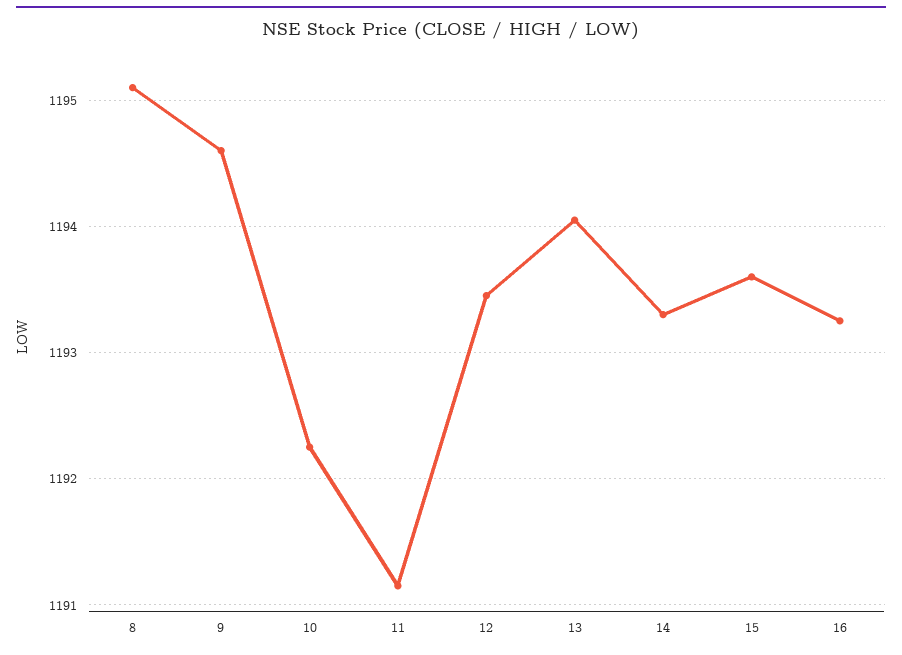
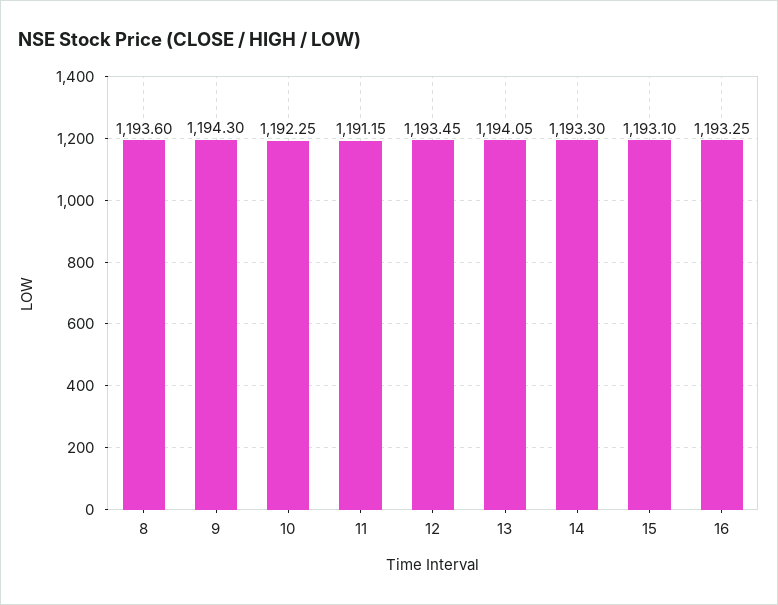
8: 1195.1 -> 1193.6
9: 1194.6 -> 1194.3
15: 1193.6 -> 1193.1

